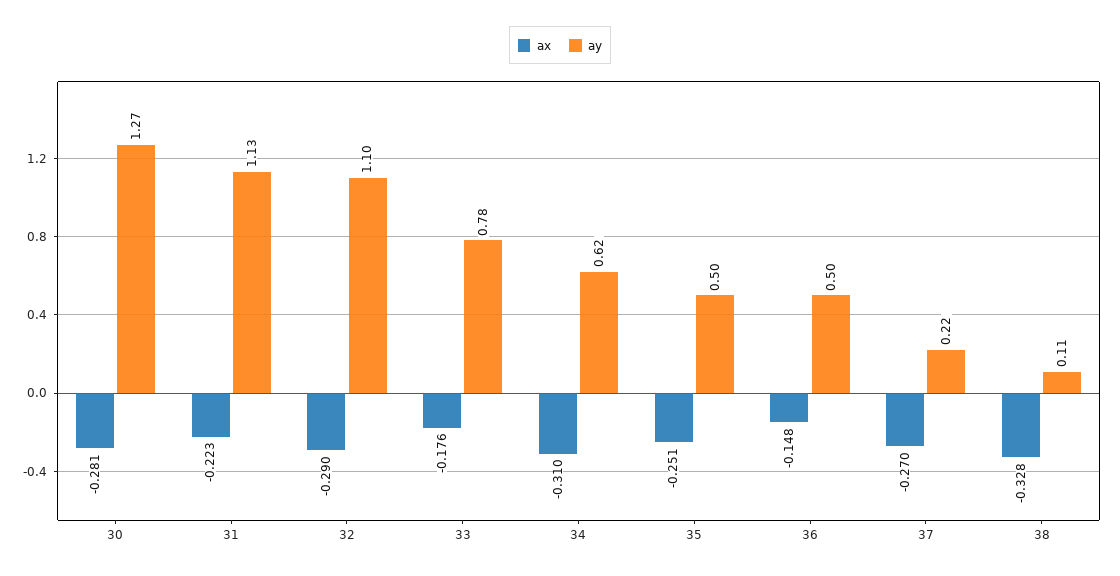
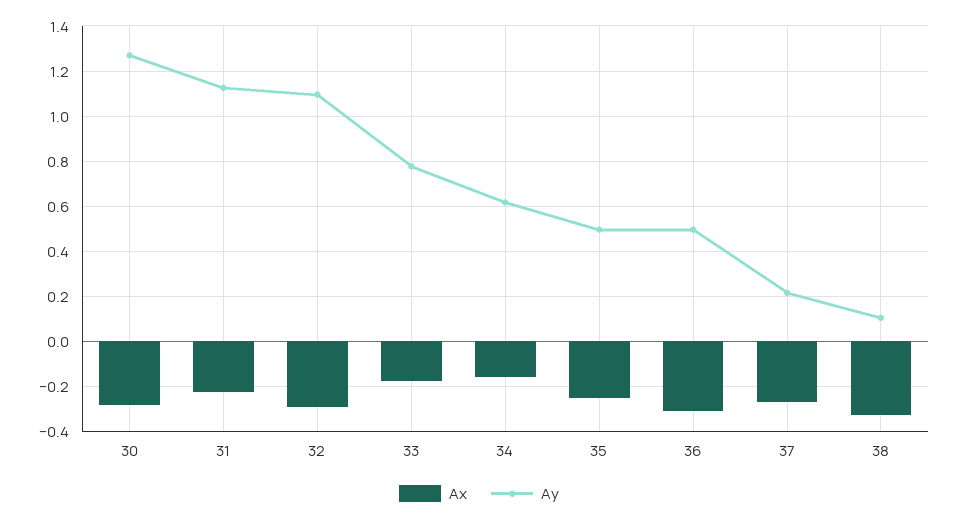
ax, 34: -0.31 -> -0.15
ax, 36: -0.148 -> -0.3

